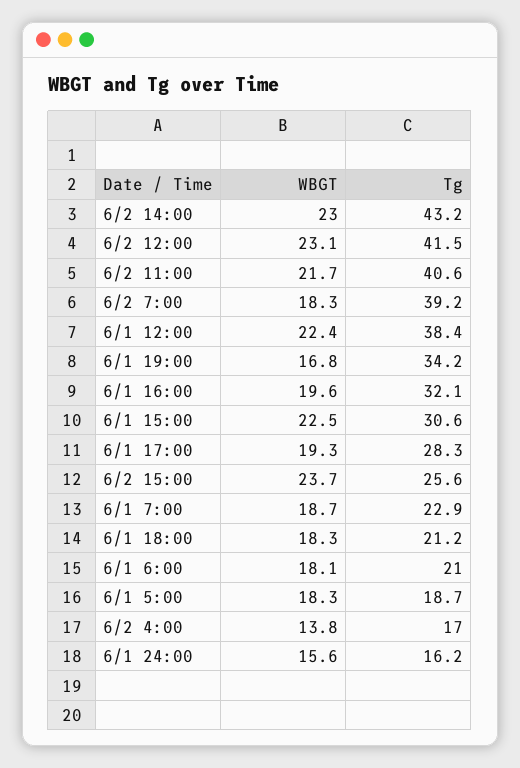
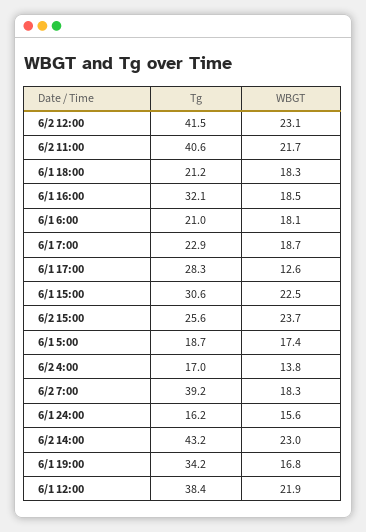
WBGT, 6/1 12:00: 22.4 -> 21.9
WBGT, 6/1 16:00: 19.6 -> 18.5
WBGT, 6/1 17:00: 19.3 -> 12.6
WBGT, 6/1 5:00: 18.3 -> 17.4

